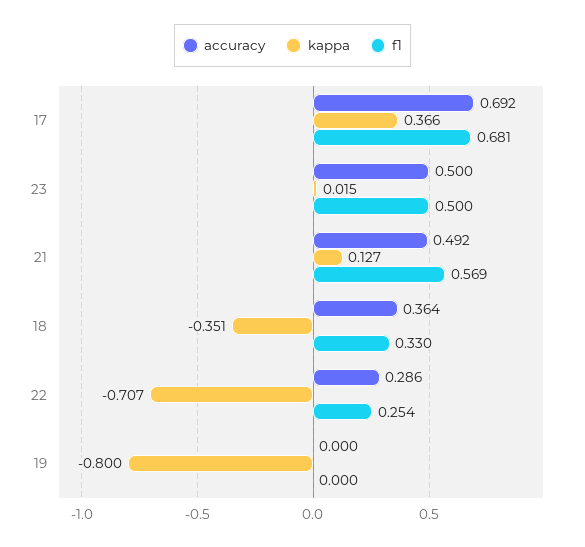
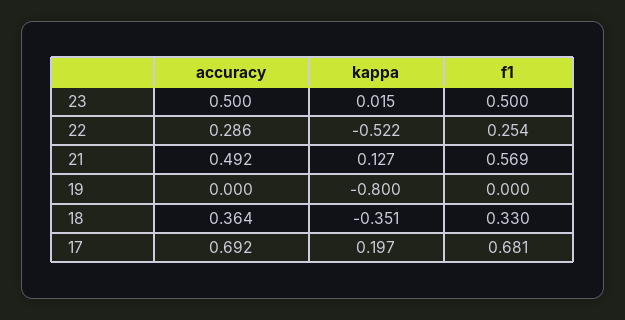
kappa, 17: 0.366 -> 0.197
kappa, 22: -0.707 -> -0.522

